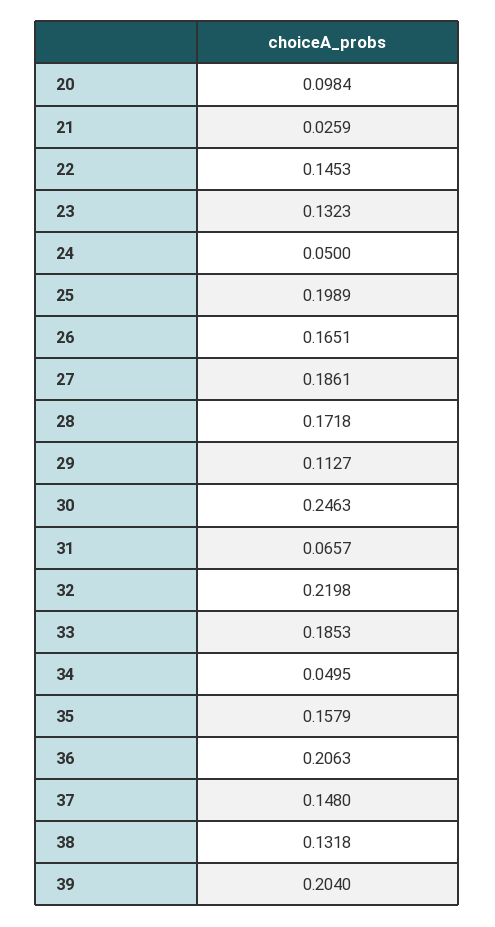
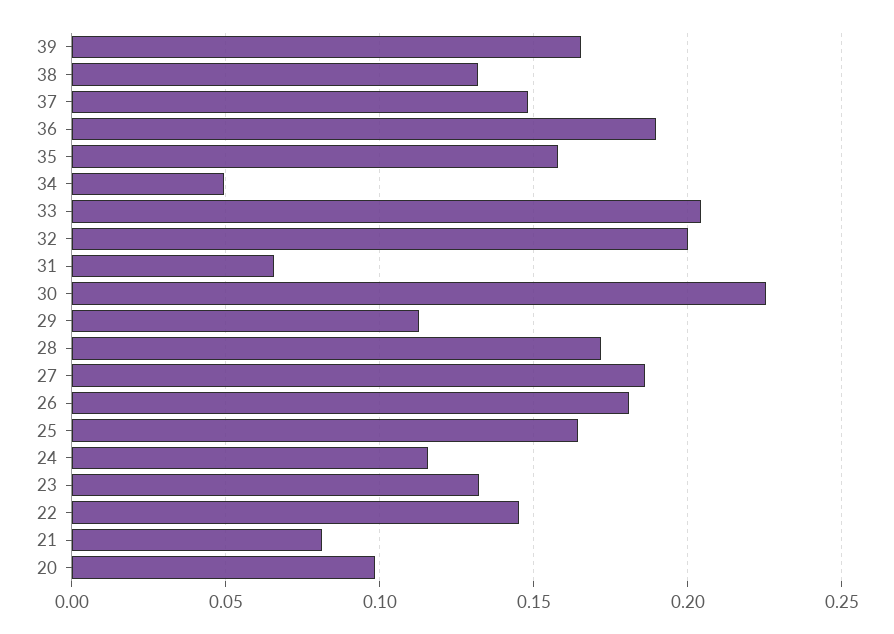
21: 0.0259 -> 0.08
24: 0.05 -> 0.115
25: 0.1989 -> 0.165
26: 0.1651 -> 0.18
30: 0.2463 -> 0.225
32: 0.2198 -> 0.2
33: 0.1853 -> 0.205
36: 0.2063 -> 0.19
39: 0.204 -> 0.165

